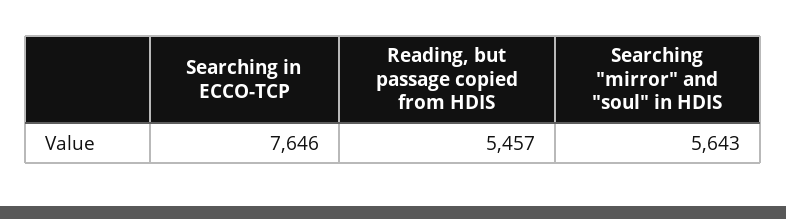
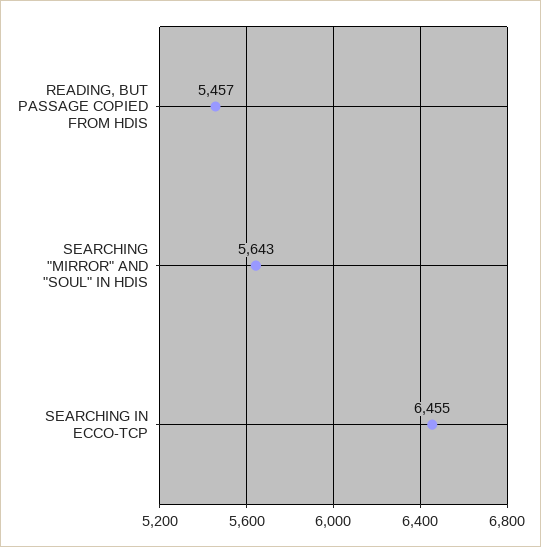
Searching in ECCO-TCP: 7646 -> 6455

